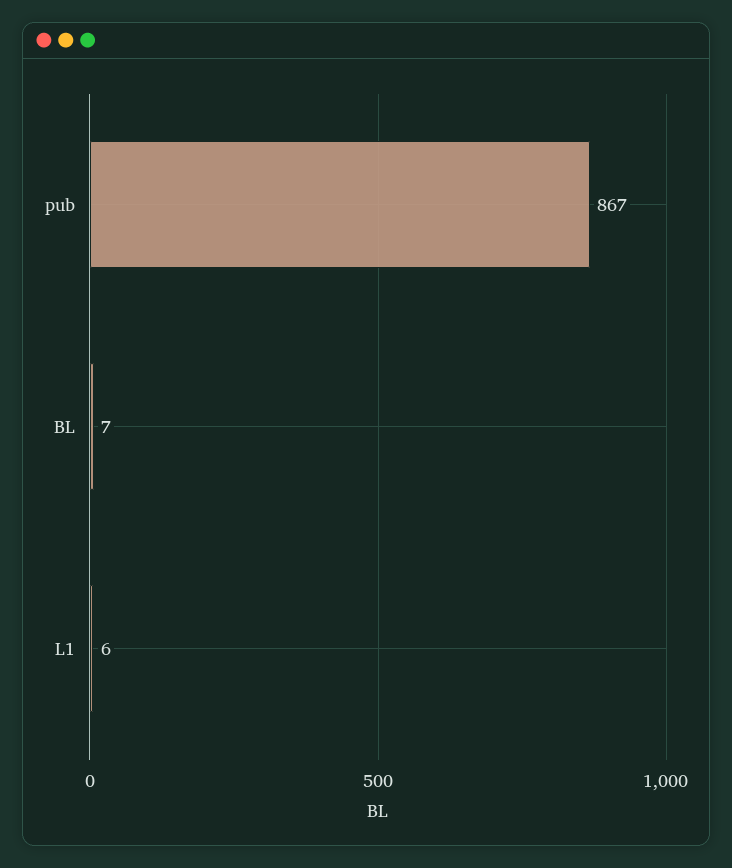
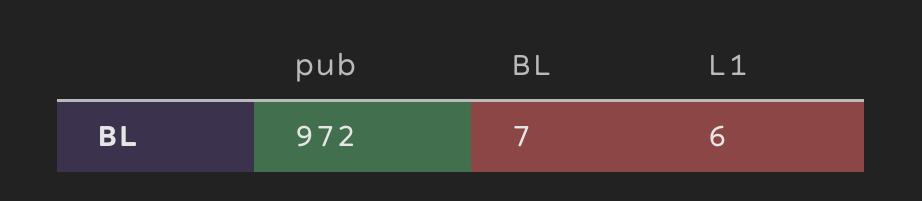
pub: 867 -> 972

